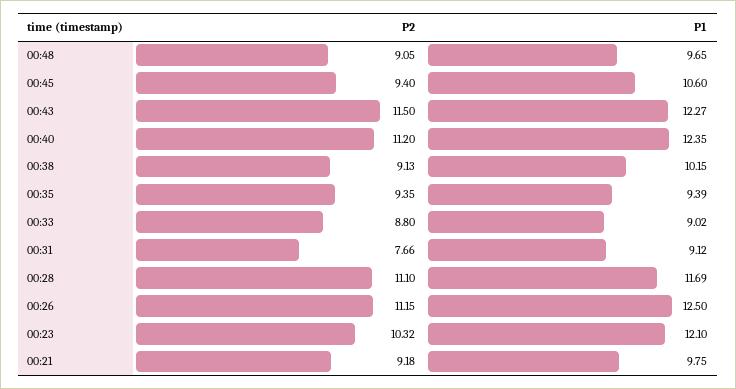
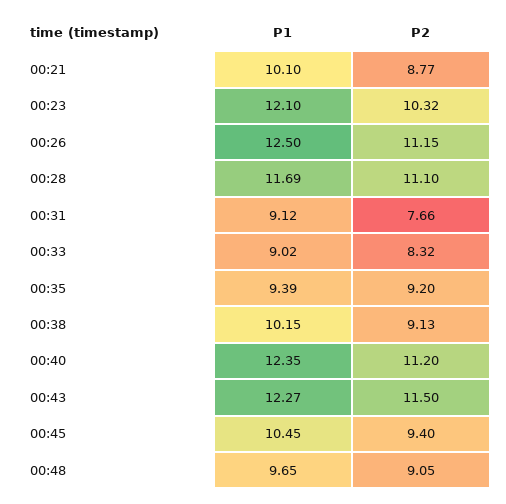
P1, 00:45: 10.6 -> 10.45
P2, 00:35: 9.35 -> 9.2
P2, 00:33: 8.8 -> 8.32
P2, 00:21: 9.18 -> 8.77
P1, 00:21: 9.75 -> 10.1

